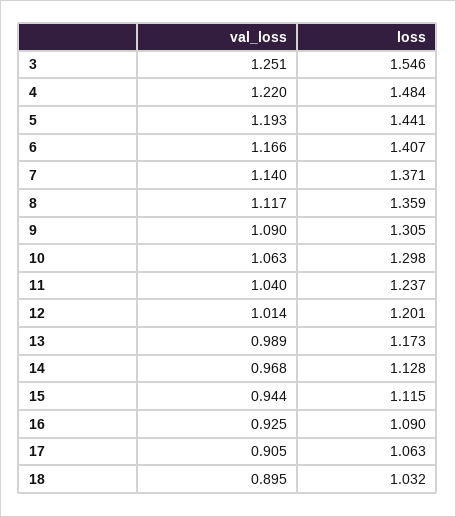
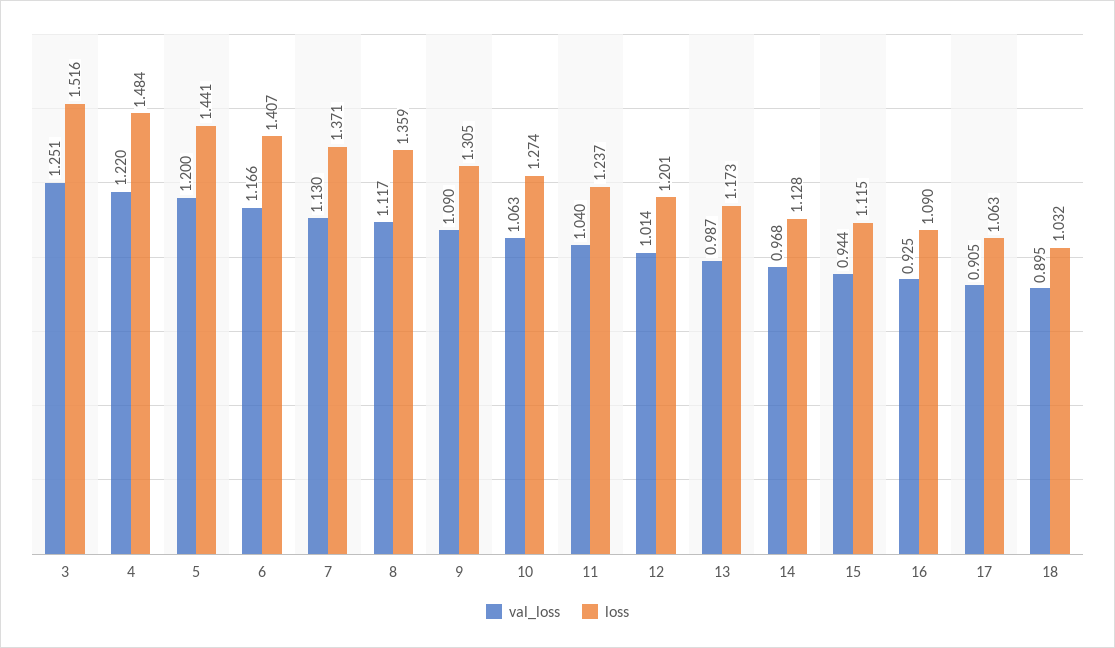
loss, 3: 1.546 -> 1.516
val_loss, 5: 1.193 -> 1.2
val_loss, 7: 1.14 -> 1.13
loss, 10: 1.298 -> 1.274
val_loss, 13: 0.989 -> 0.987

